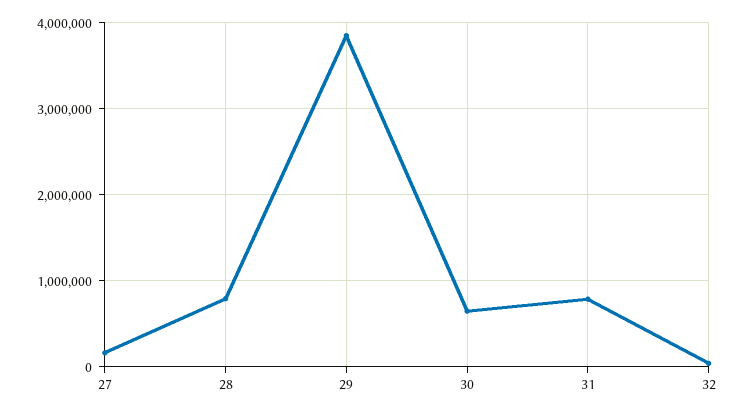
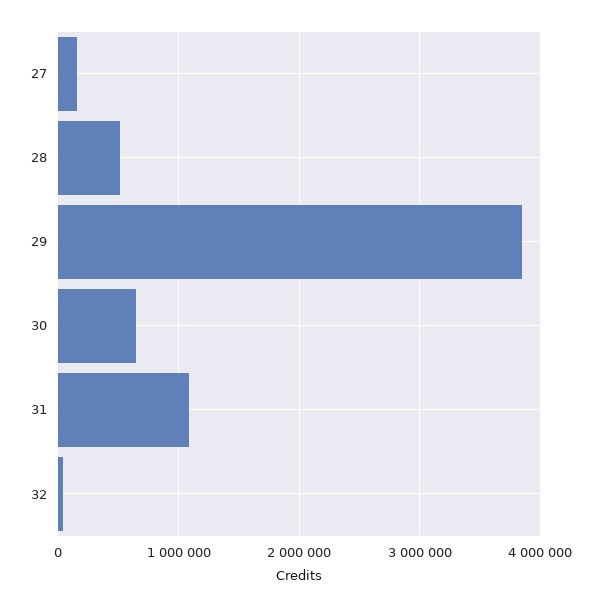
28: 800000 -> 500000
31: 800000 -> 1100000

